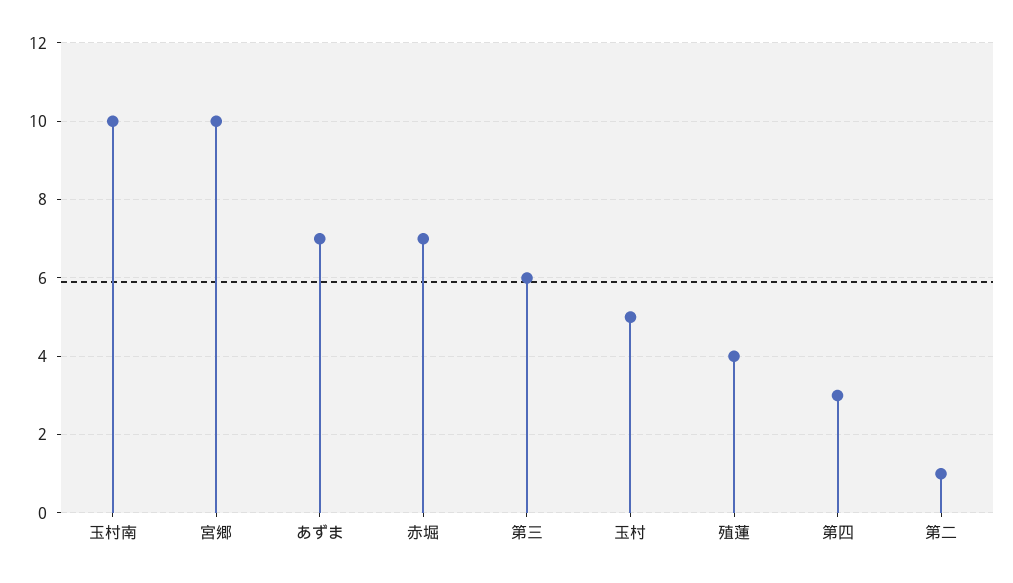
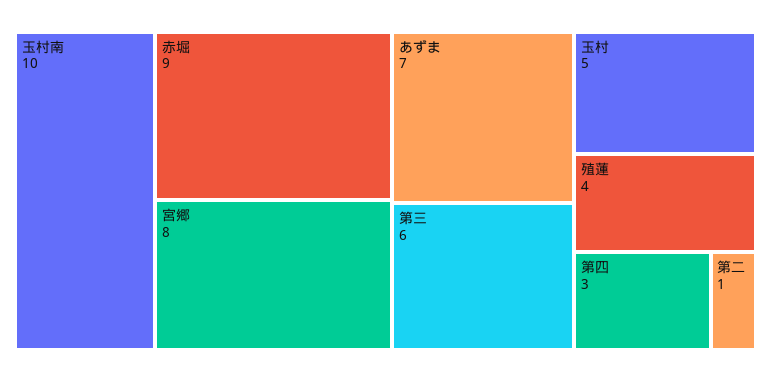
宮郷: 10 -> 8
赤堀: 7 -> 9

